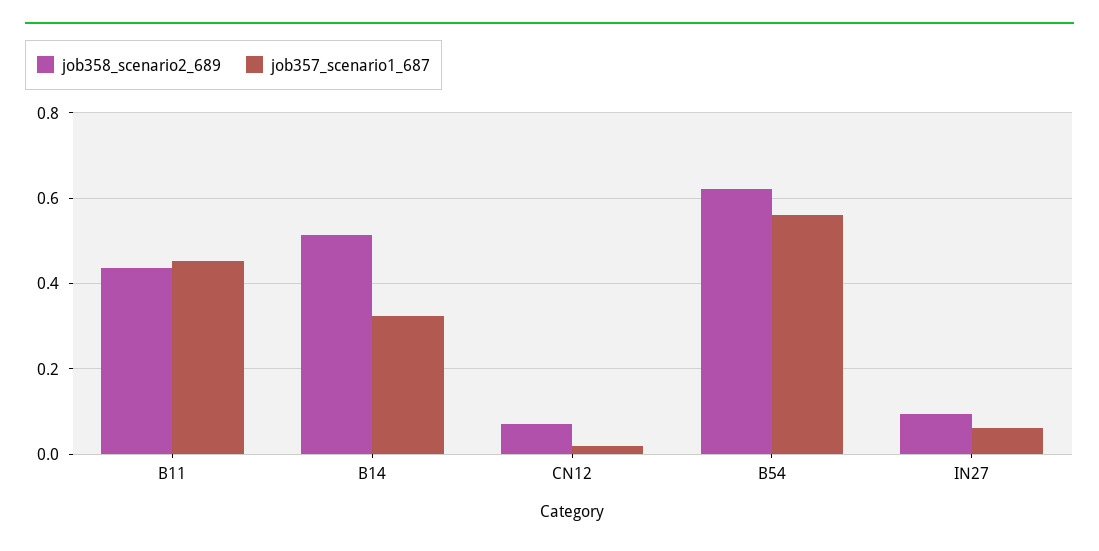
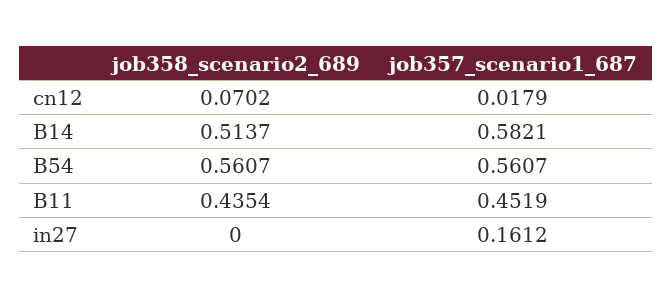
job357_scenario1_687, B14: 0.32 -> 0.5821
job358_scenario2_689, B54: 0.62 -> 0.5607
job358_scenario2_689, IN27: 0.1 -> 0
job357_scenario1_687, IN27: 0.06 -> 0.1612

